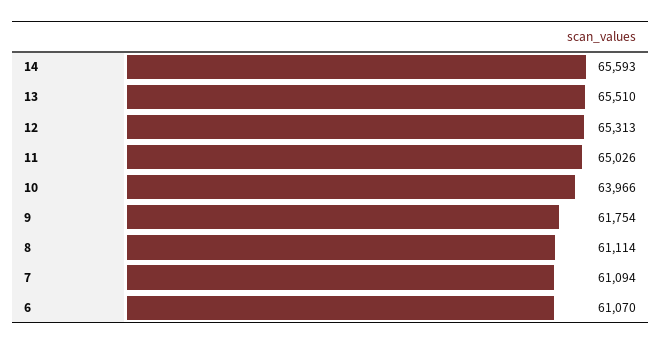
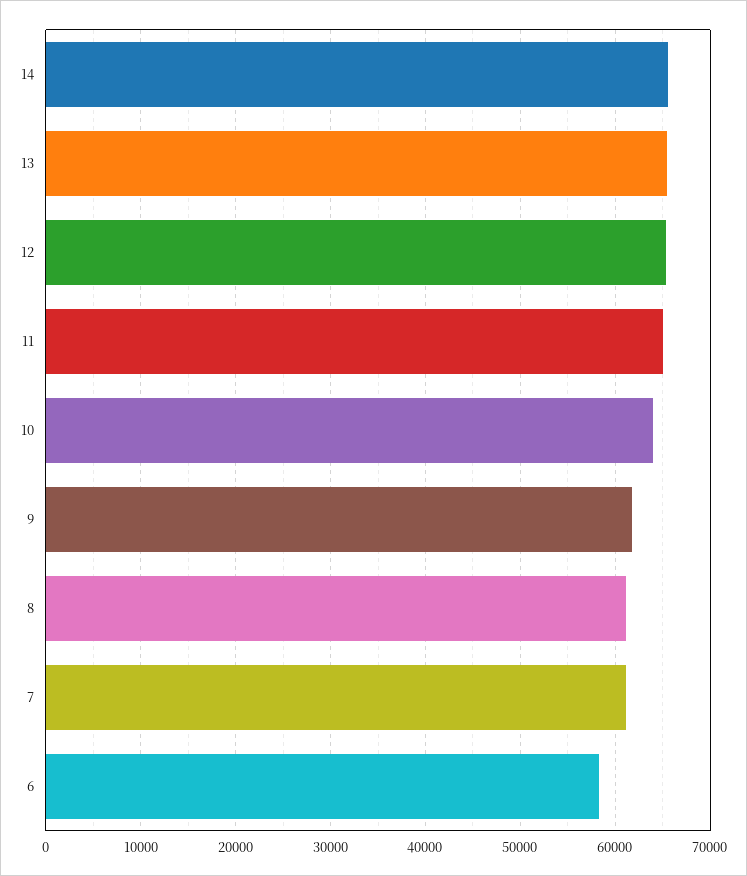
6: 61070 -> 58000

